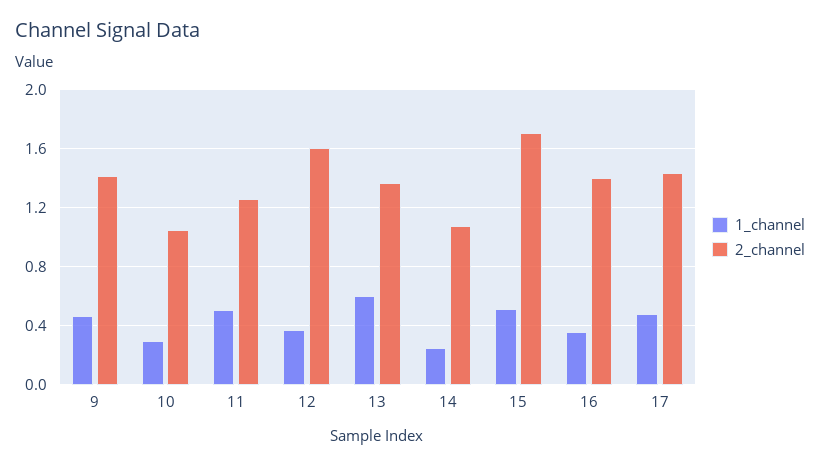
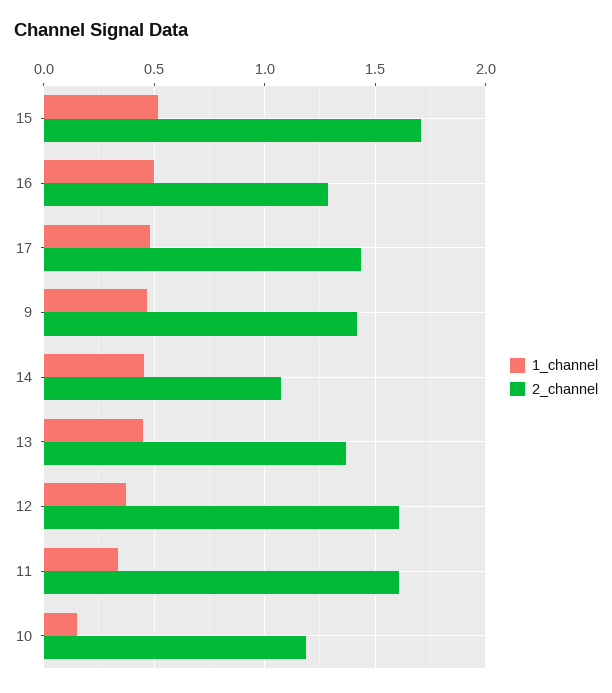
1_channel, 10: 0.3 -> 0.15
2_channel, 10: 1.05 -> 1.2
1_channel, 11: 0.5 -> 0.35
2_channel, 11: 1.25 -> 1.6
1_channel, 13: 0.6 -> 0.45
1_channel, 14: 0.25 -> 0.45
1_channel, 16: 0.35 -> 0.5
2_channel, 16: 1.4 -> 1.3

